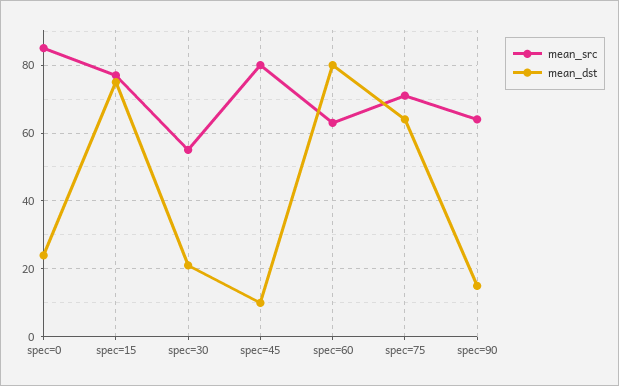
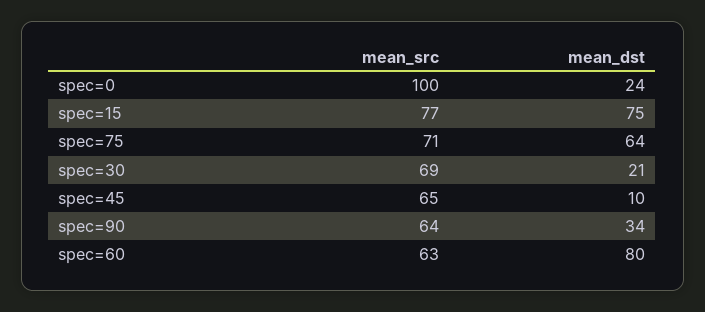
mean_src, spec=0: 85 -> 100
mean_src, spec=30: 55 -> 69
mean_src, spec=45: 80 -> 65
mean_dst, spec=90: 15 -> 34

